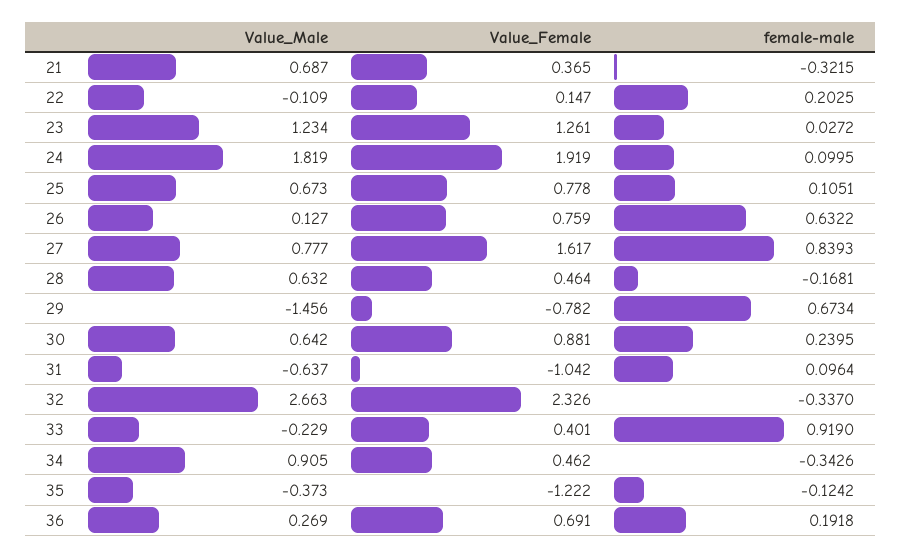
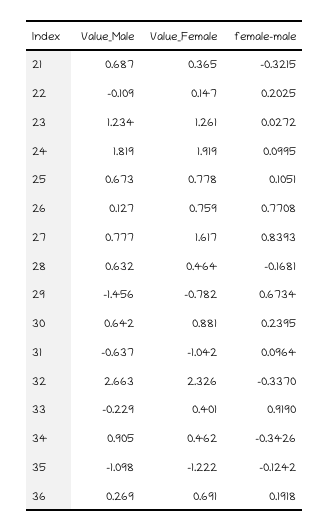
female-male, 26: 0.6322 -> 0.7708
Value_Male, 35: -0.373 -> -1.098

